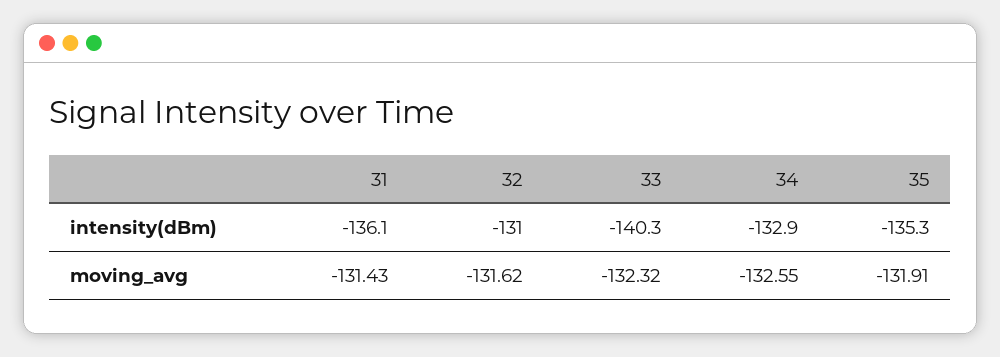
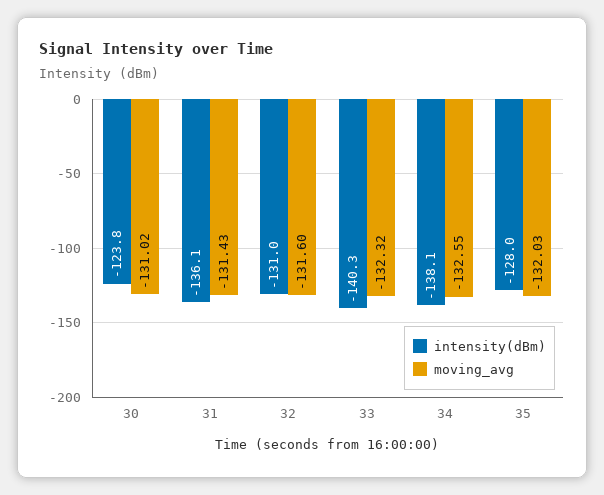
intensity(dBm), 34: -132.9 -> -138.1
intensity(dBm), 35: -135.3 -> -128
moving_avg, 32: -131.62 -> -131.6
moving_avg, 35: -131.91 -> -132.03
intensity(dBm), 30: none -> -123.8
moving_avg, 30: none -> -131.02

